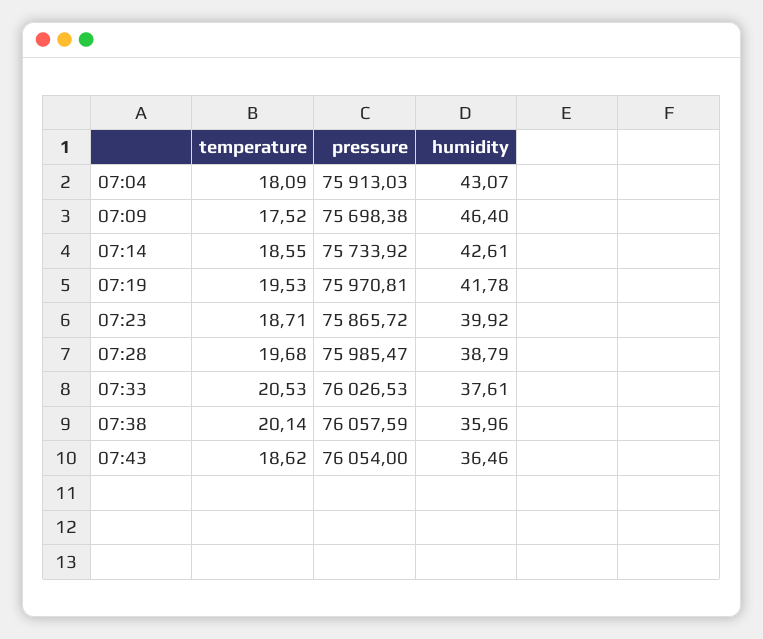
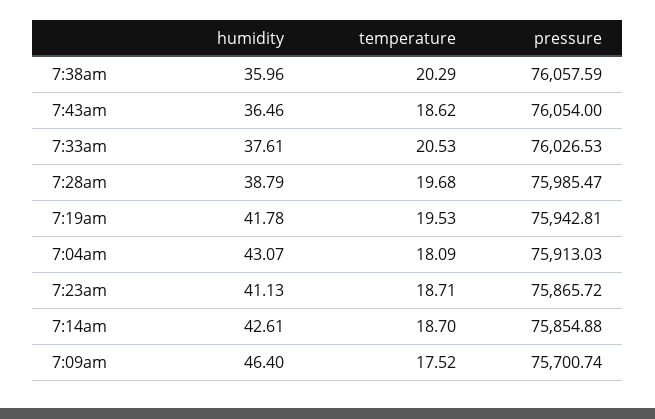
pressure, 07:09: 75698.38 -> 75700.74
temperature, 07:14: 18.55 -> 18.7
pressure, 07:14: 75733.92 -> 75854.88
pressure, 07:19: 75970.81 -> 75942.81
humidity, 07:23: 39.92 -> 41.13
temperature, 07:38: 20.14 -> 20.29

